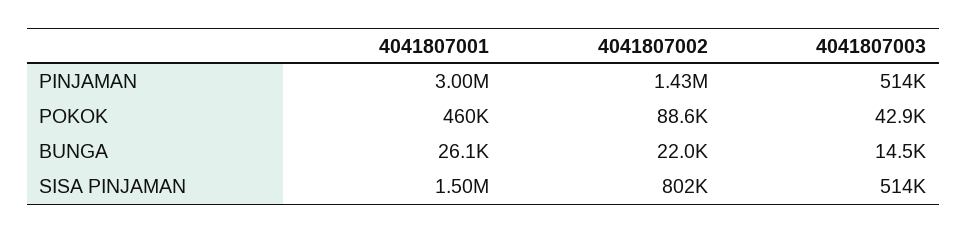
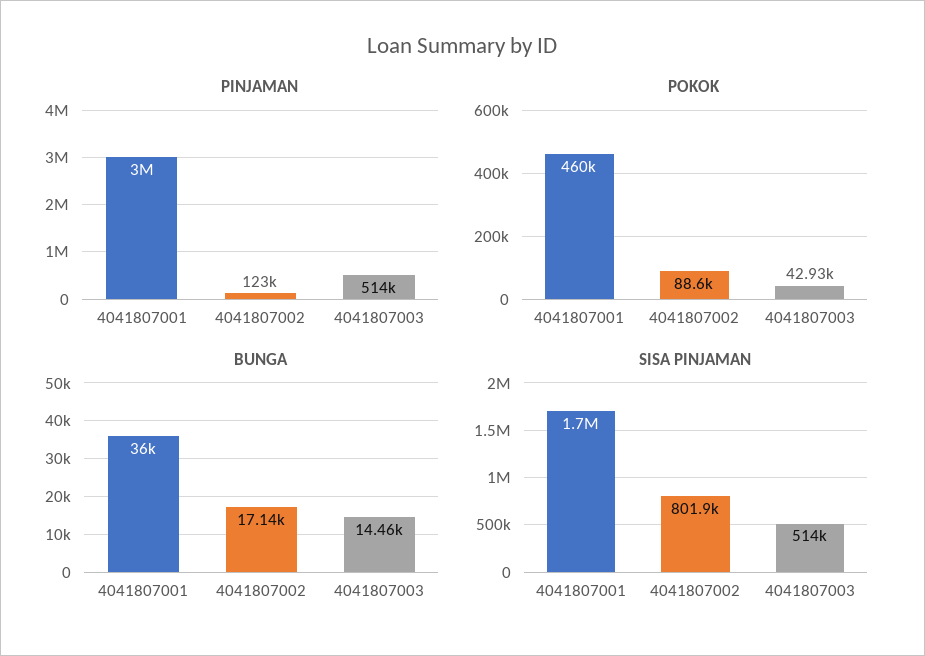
PINJAMAN, 4041807002: 1430000 -> 123000
BUNGA, 4041807001: 26100 -> 36000
BUNGA, 4041807002: 22000 -> 17140
SISA PINJAMAN, 4041807001: 1500000 -> 1700000

